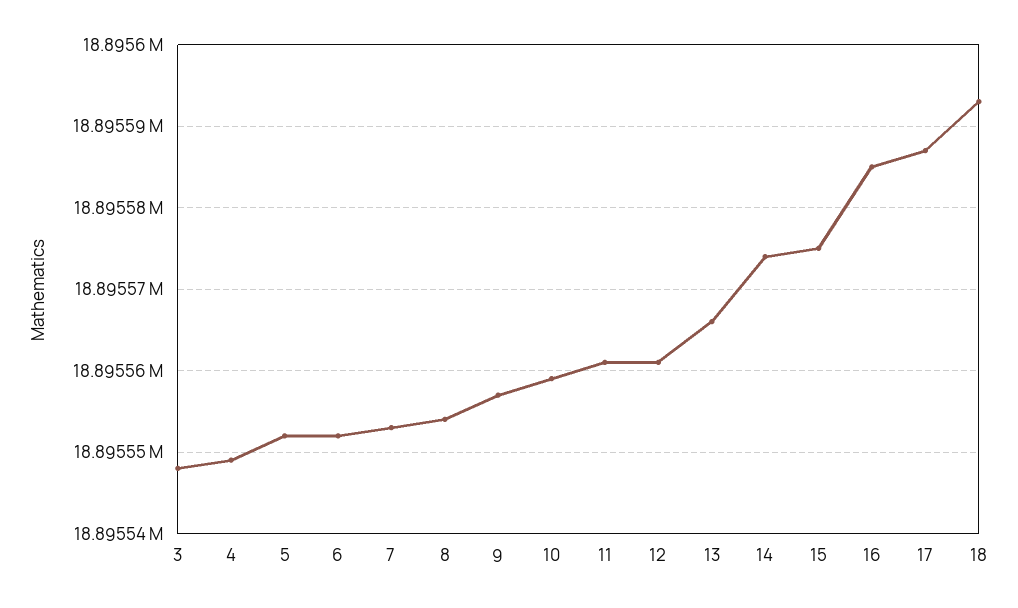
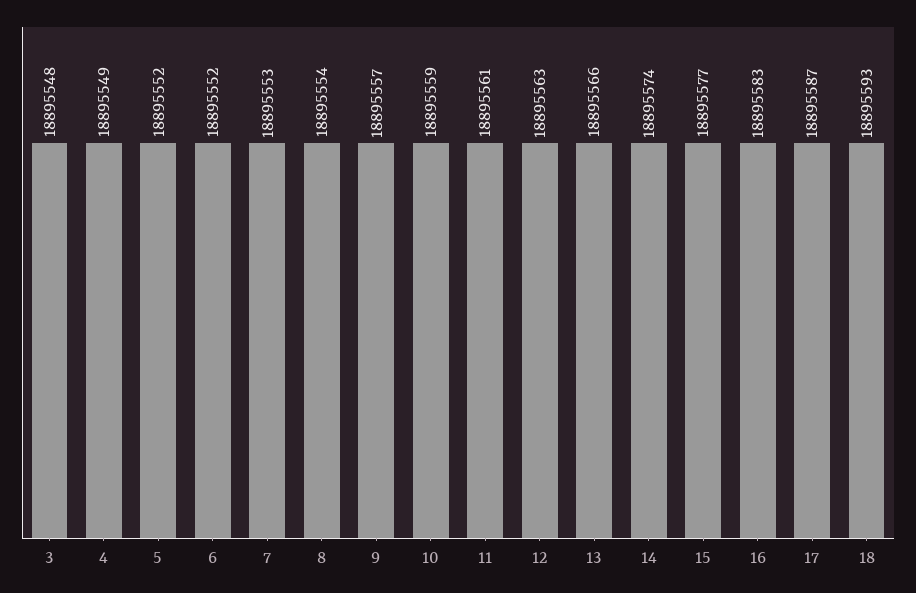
12: 18895561 -> 18895563
15: 18895575 -> 18895577
16: 18895585 -> 18895583

